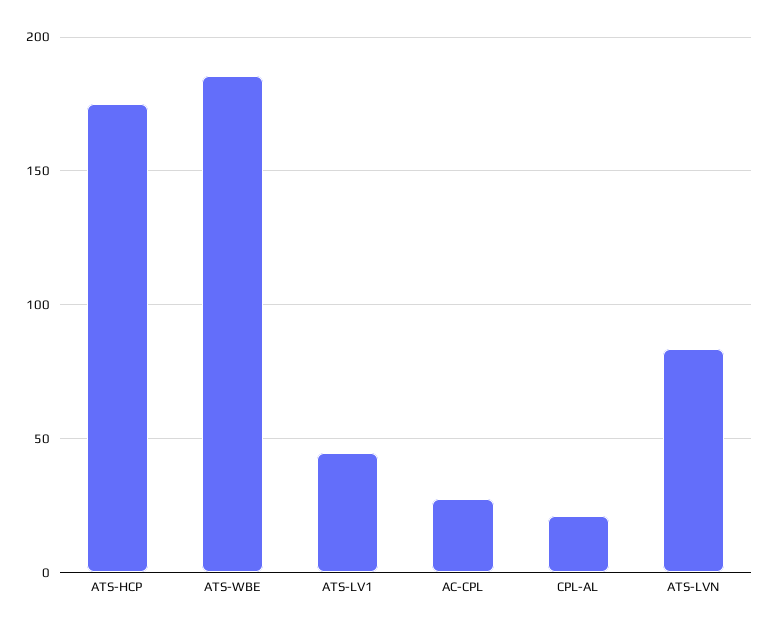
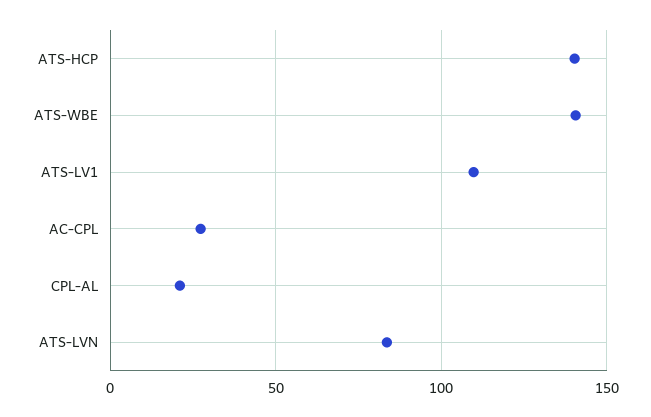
ATS-HCP: 175 -> 140
ATS-WBE: 185 -> 140
ATS-LV1: 45 -> 110

